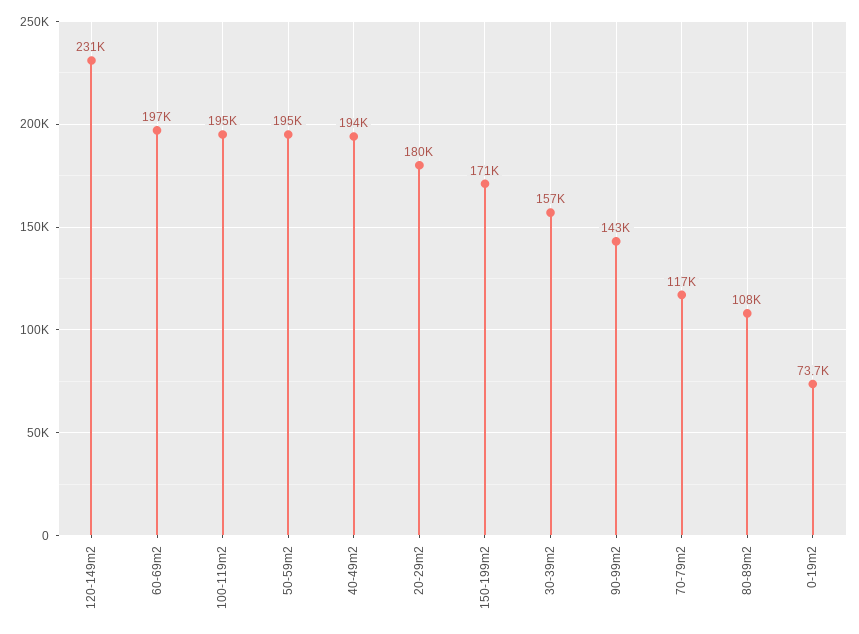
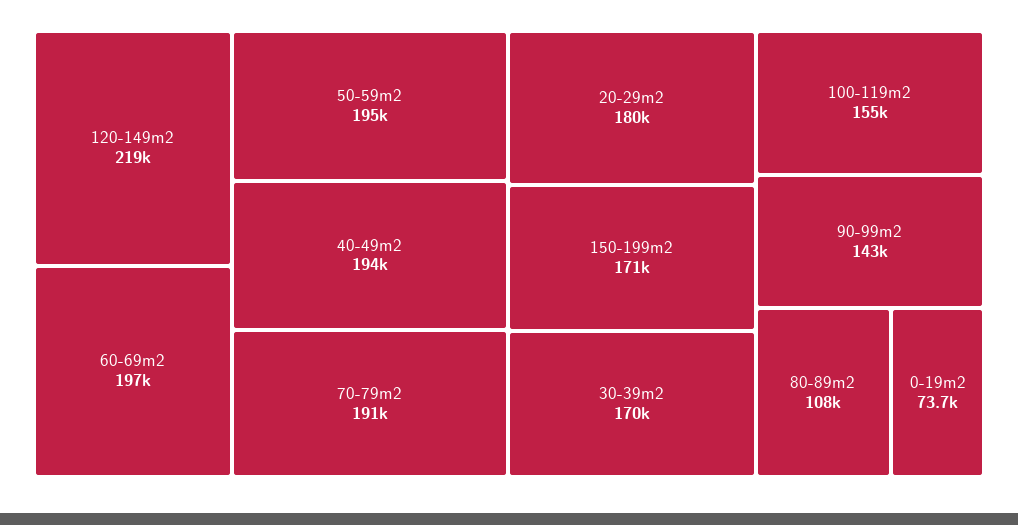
120-149m2: 231000 -> 219000
100-119m2: 195000 -> 155000
30-39m2: 157000 -> 170000
70-79m2: 117000 -> 191000

